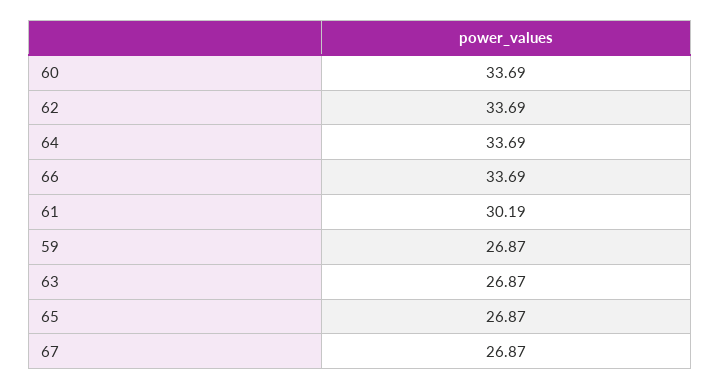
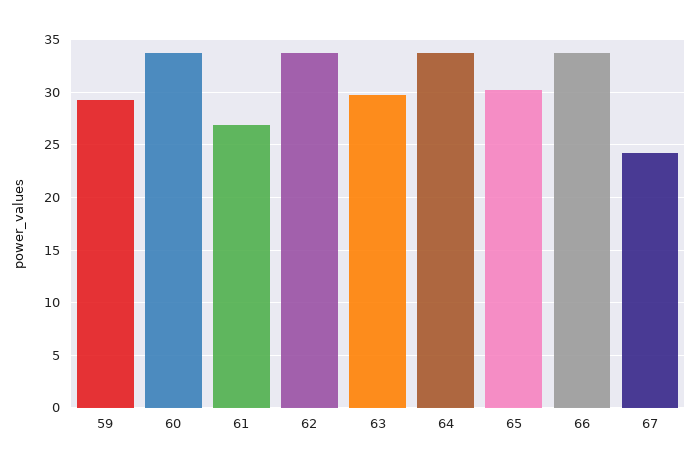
61: 30.19 -> 27
59: 26.87 -> 29
63: 26.87 -> 30
65: 26.87 -> 30
67: 26.87 -> 24

